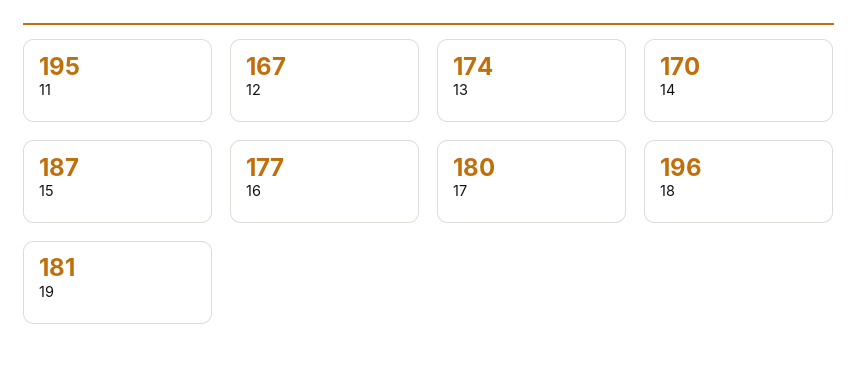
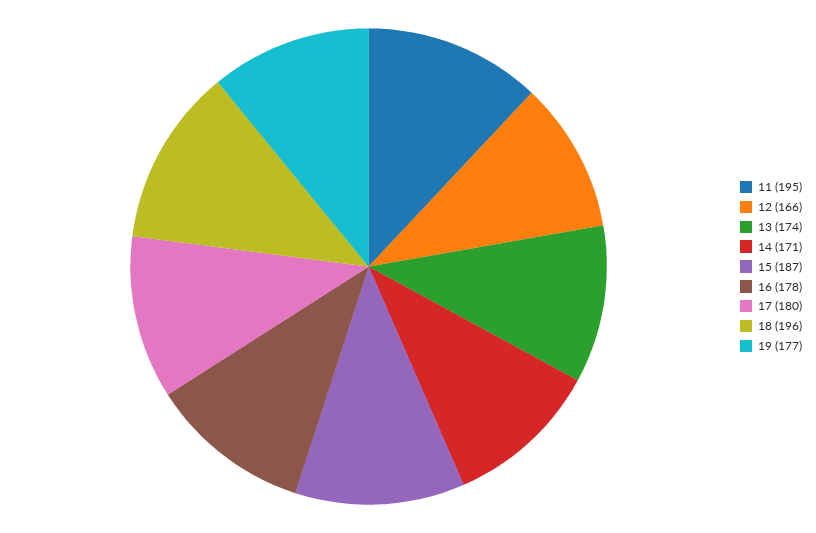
12: 167 -> 166
14: 170 -> 171
16: 177 -> 178
19: 181 -> 177

